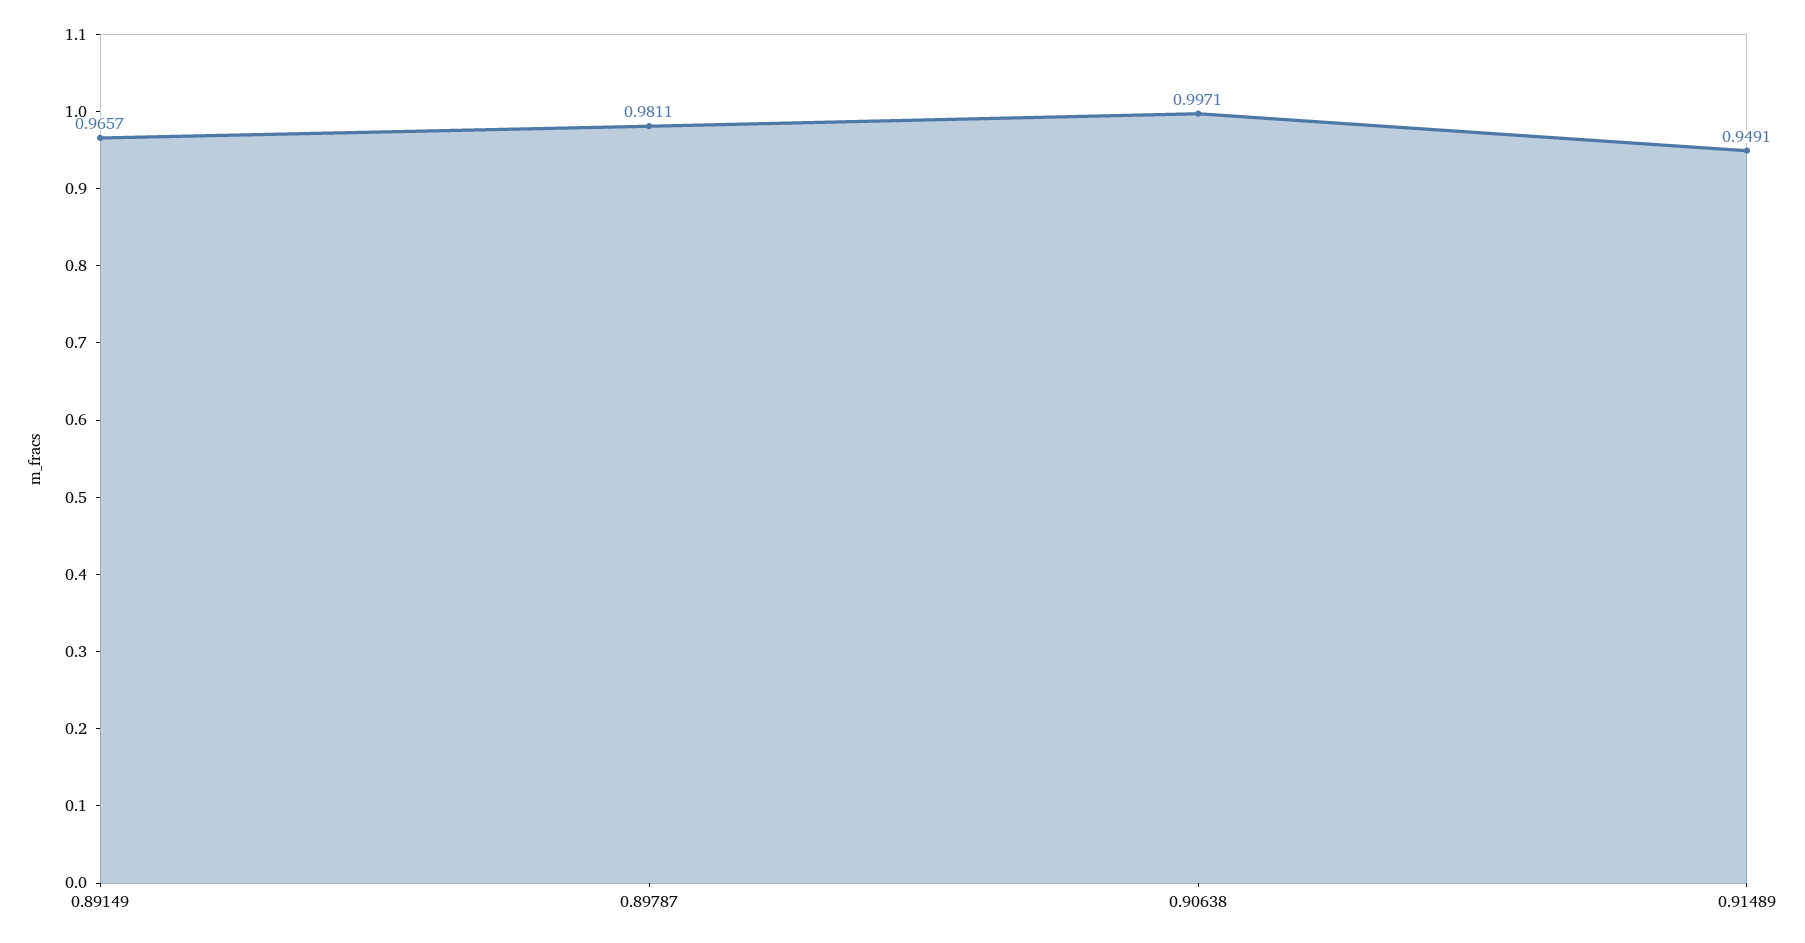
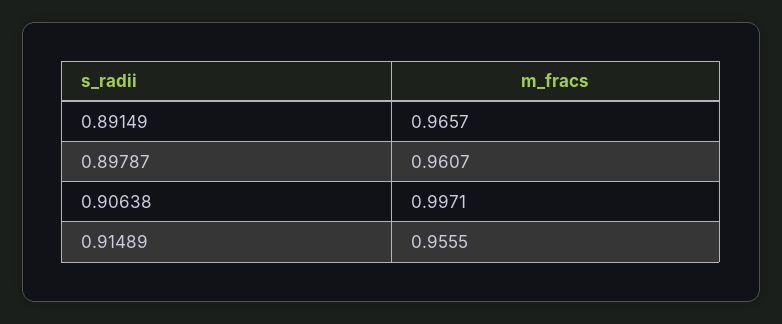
0.89787: 0.9811 -> 0.9607
0.91489: 0.9491 -> 0.9555

